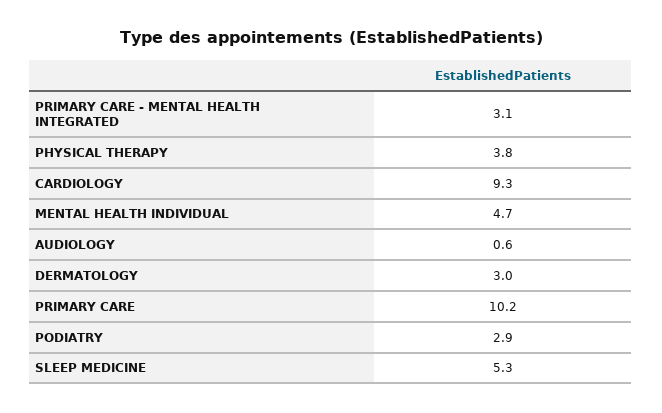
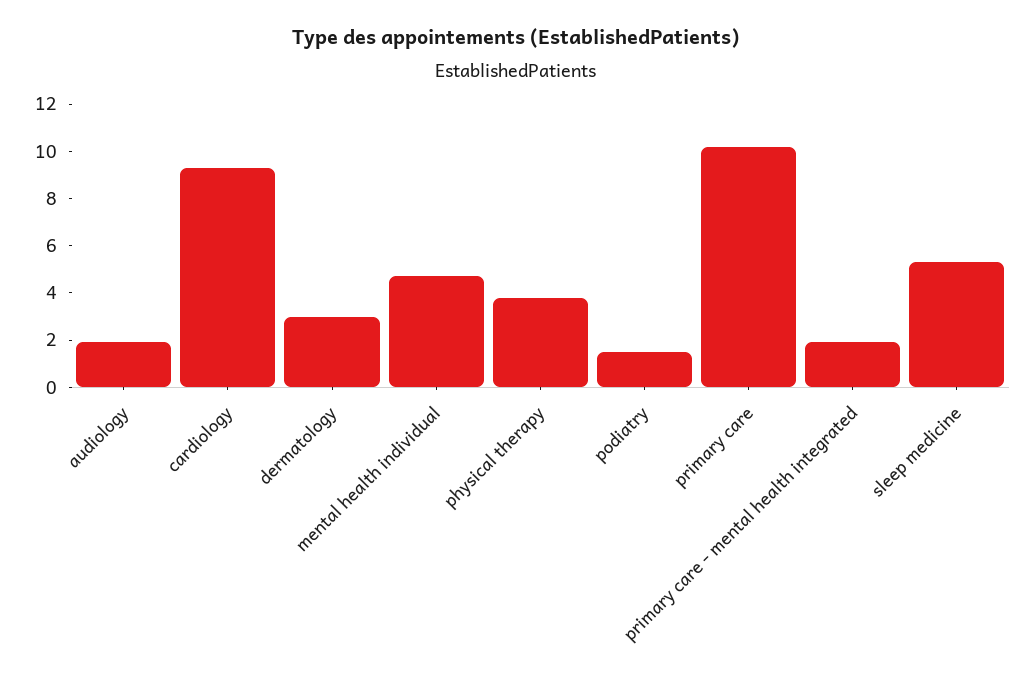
PRIMARY CARE - MENTAL HEALTH INTEGRATED: 3.1 -> 2
AUDIOLOGY: 0.6 -> 2
PODIATRY: 2.9 -> 1.5

